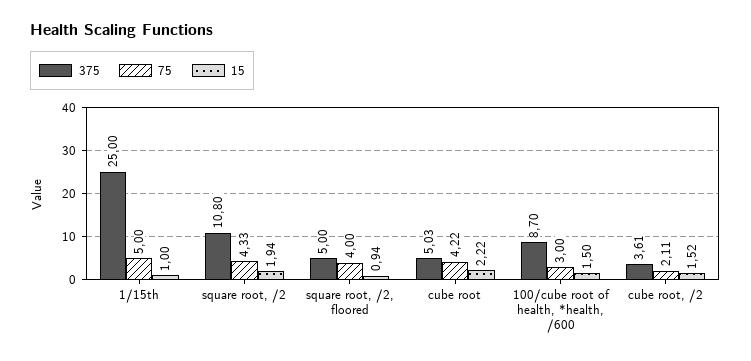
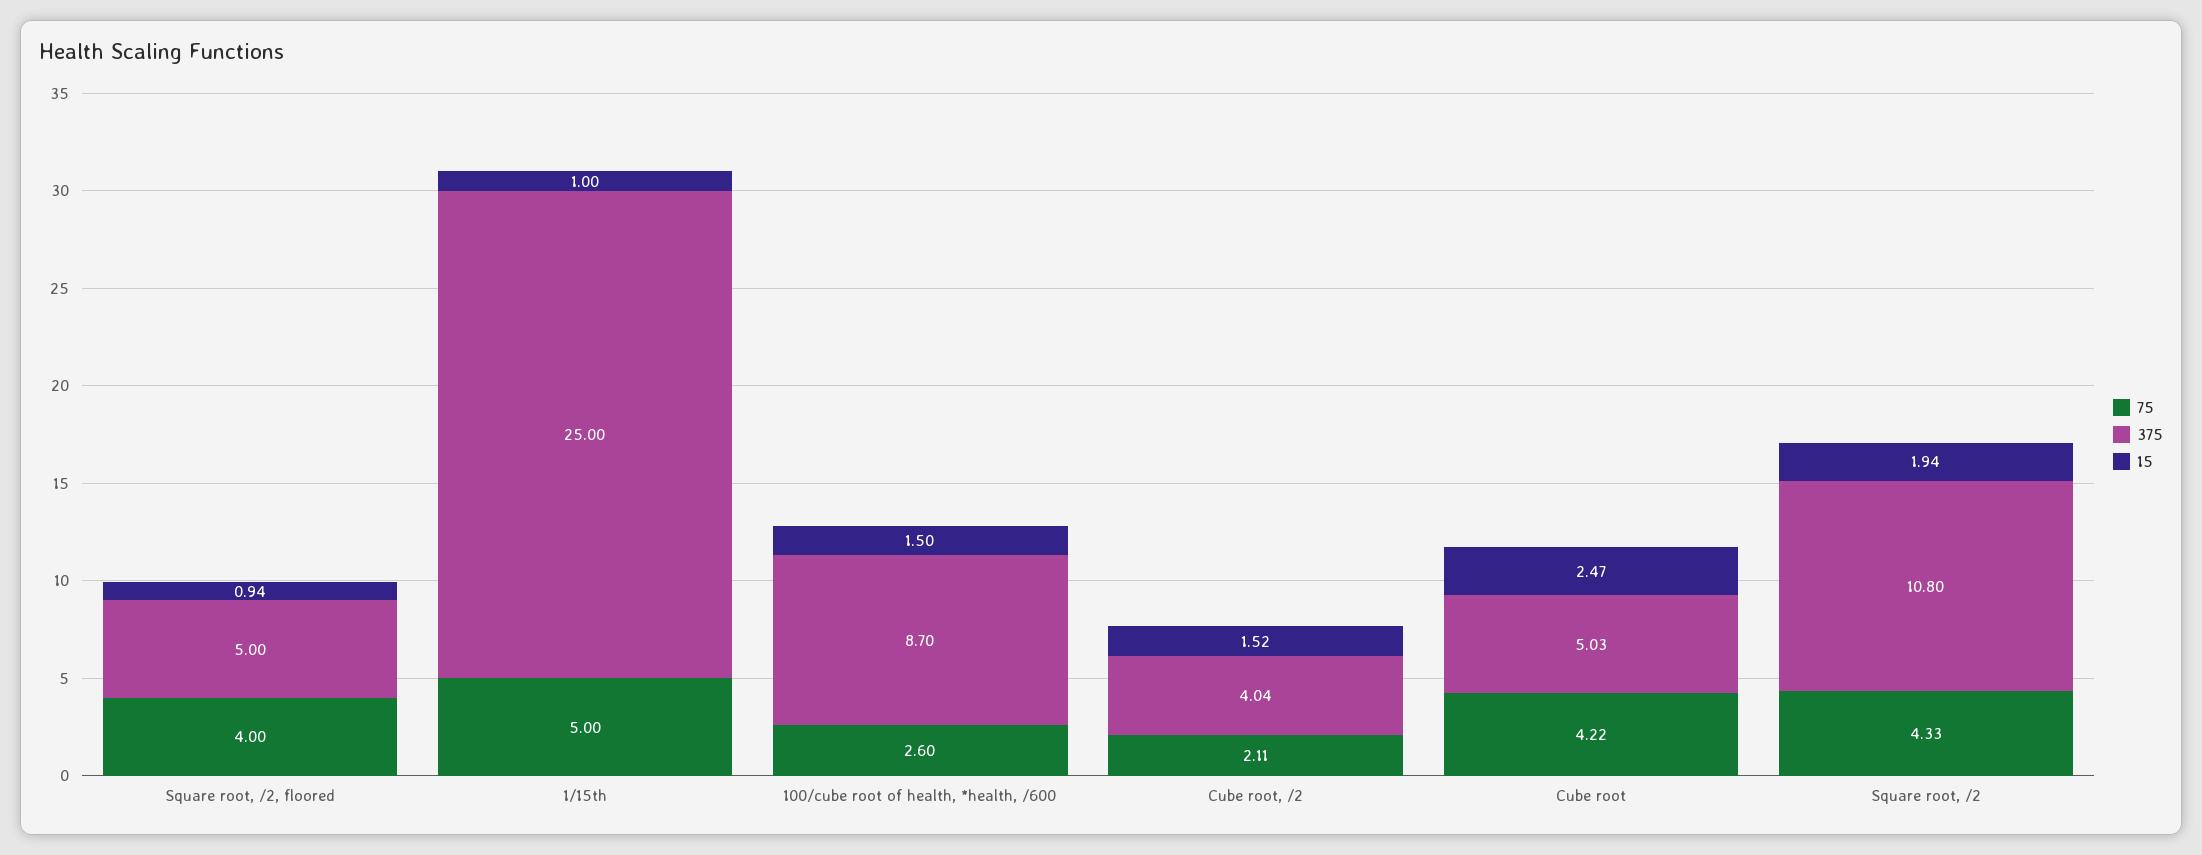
15, cube root: 2.22 -> 2.47
75, 100/cube root of health, *health, /600: 3 -> 2.6
375, cube root, /2: 3.61 -> 4.04

